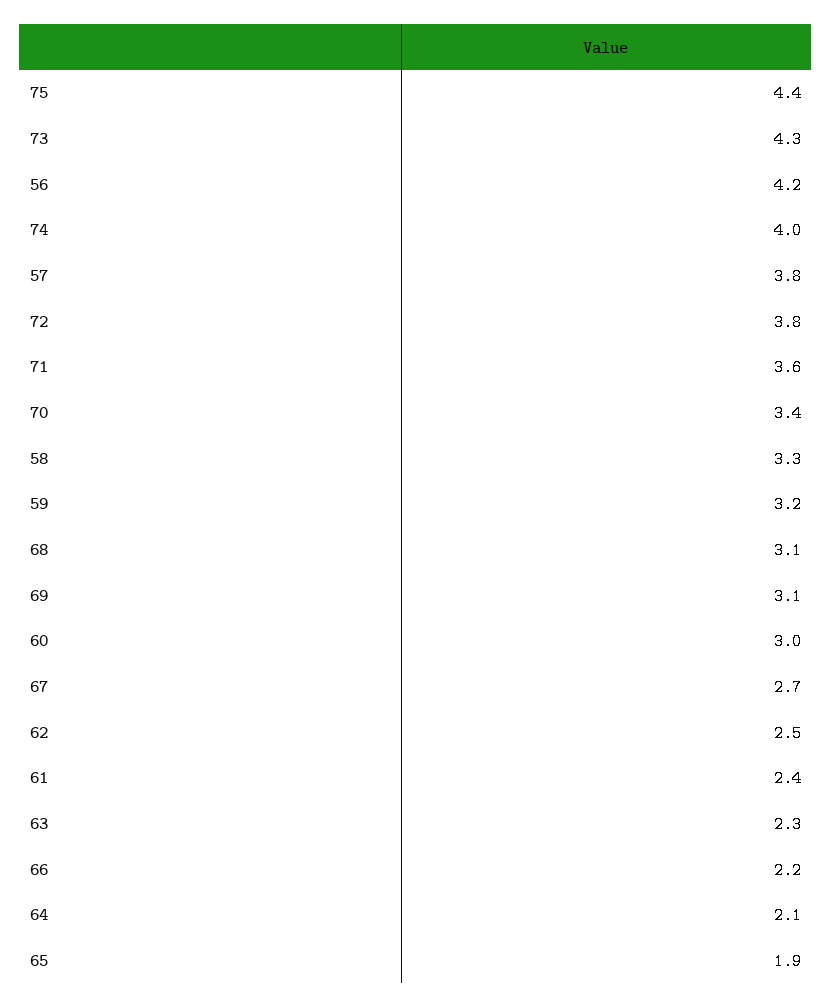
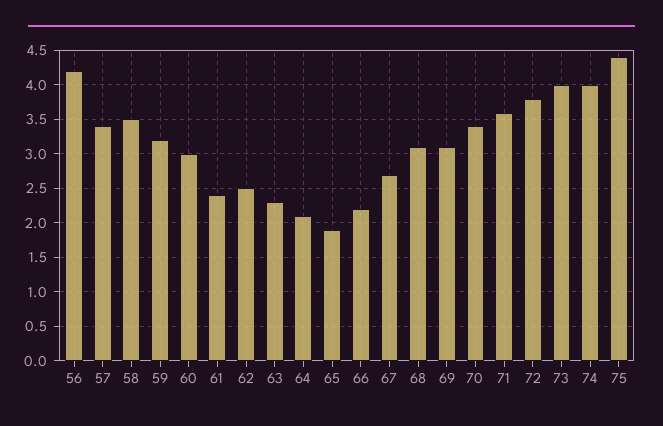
73: 4.3 -> 4
57: 3.8 -> 3.4
58: 3.3 -> 3.5

